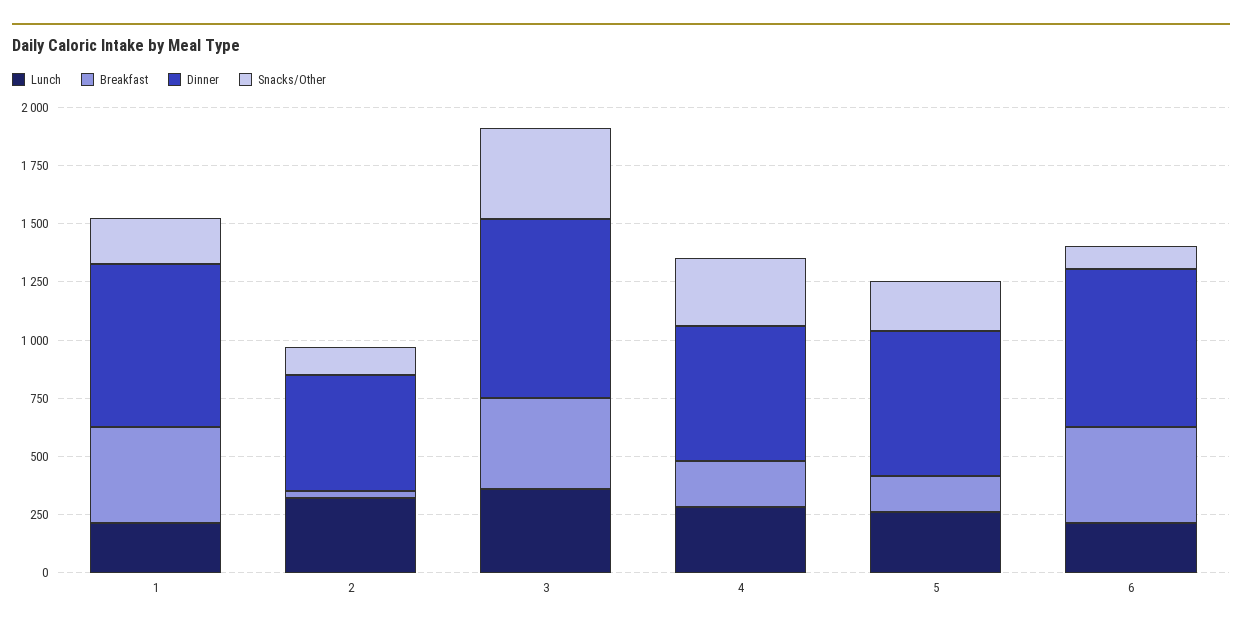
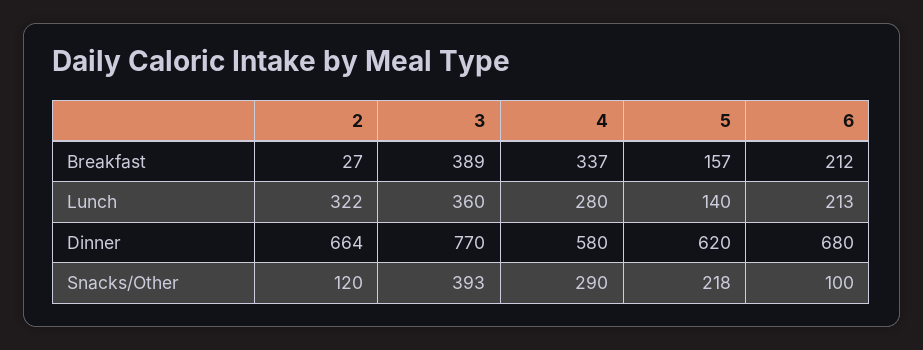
Lunch, 1: 200 -> none
Breakfast, 1: 400 -> none
Dinner, 1: 700 -> none
Snacks/Other, 1: 200 -> none
Dinner, 2: 500 -> 664
Breakfast, 4: 200 -> 337
Lunch, 5: 250 -> 140
Breakfast, 6: 400 -> 212

